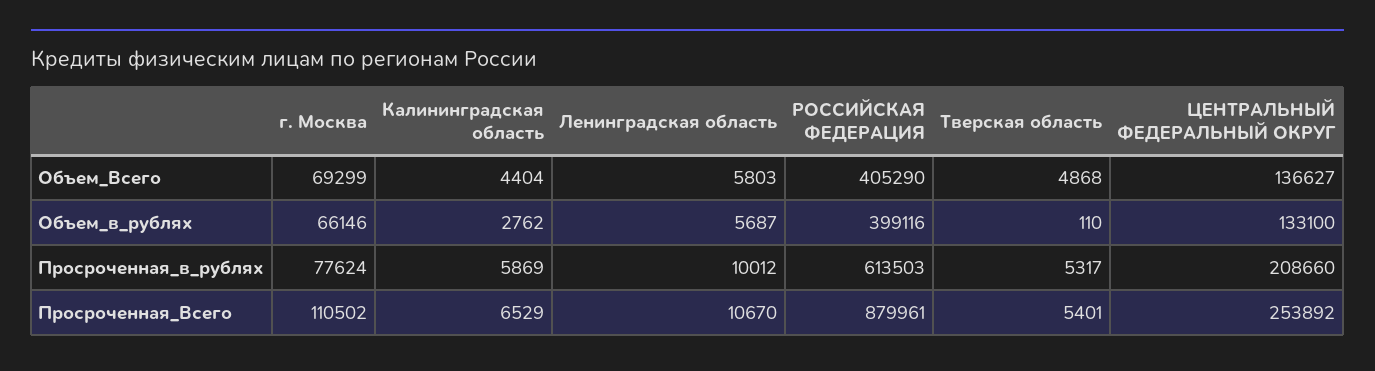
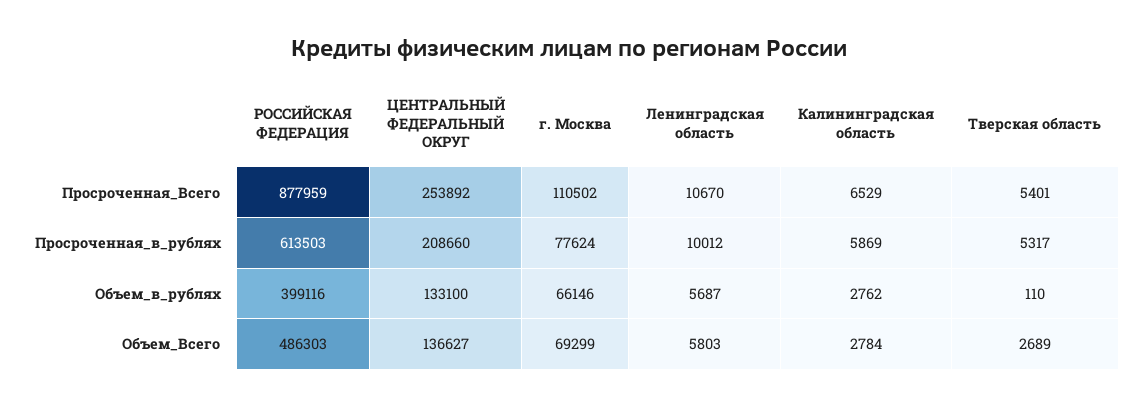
Калининградская область, Объем_Всего: 4404 -> 2784
РОССИЙСКАЯ ФЕДЕРАЦИЯ, Объем_Всего: 405290 -> 486303
Тверская область, Объем_Всего: 4868 -> 2689
РОССИЙСКАЯ ФЕДЕРАЦИЯ, Просроченная_Всего: 879961 -> 877959

